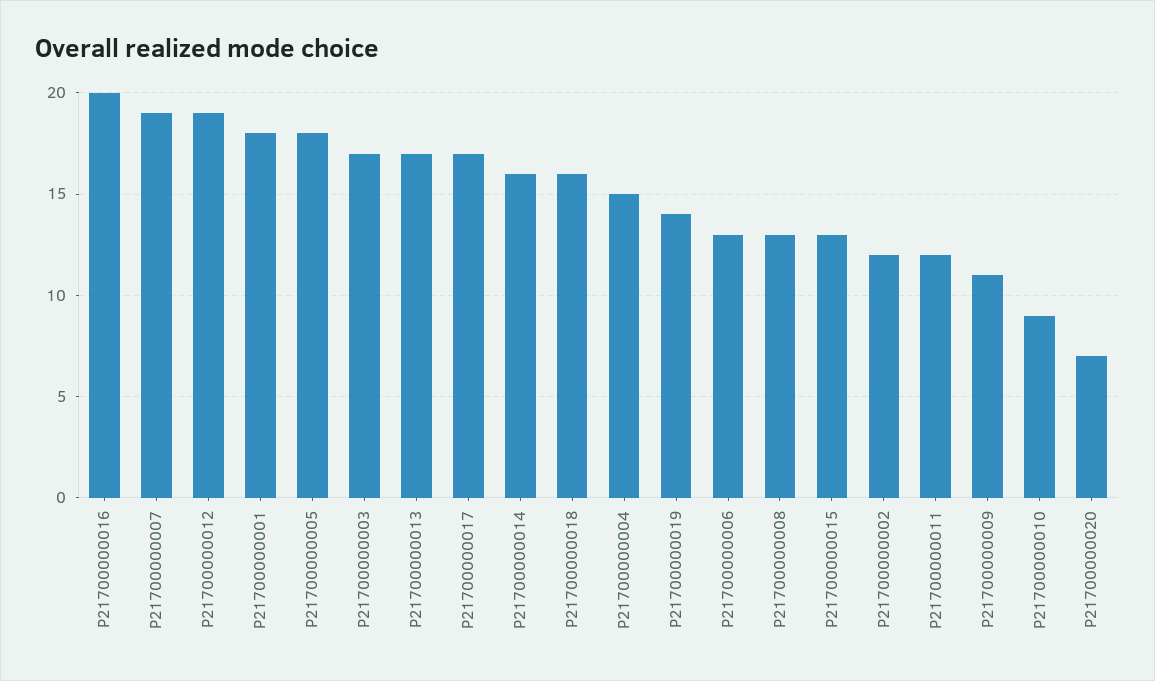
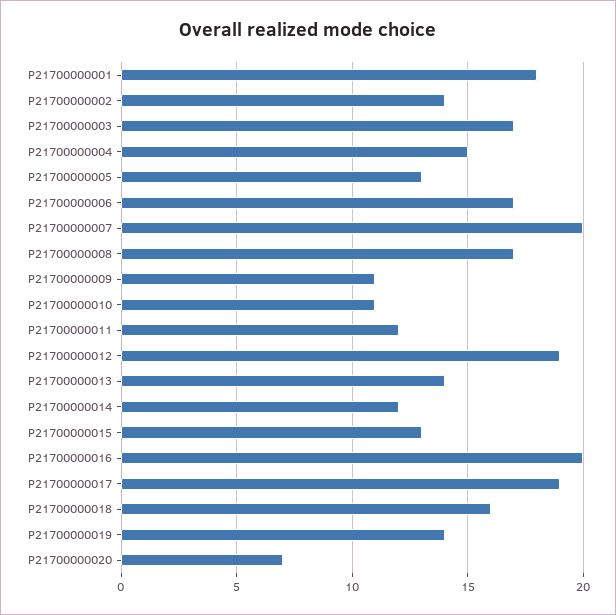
P21700000007: 19 -> 20
P21700000005: 18 -> 13
P21700000013: 17 -> 14
P21700000017: 17 -> 19
P21700000014: 16 -> 12
P21700000006: 13 -> 17
P21700000008: 13 -> 17
P21700000002: 12 -> 14
P21700000010: 9 -> 11

